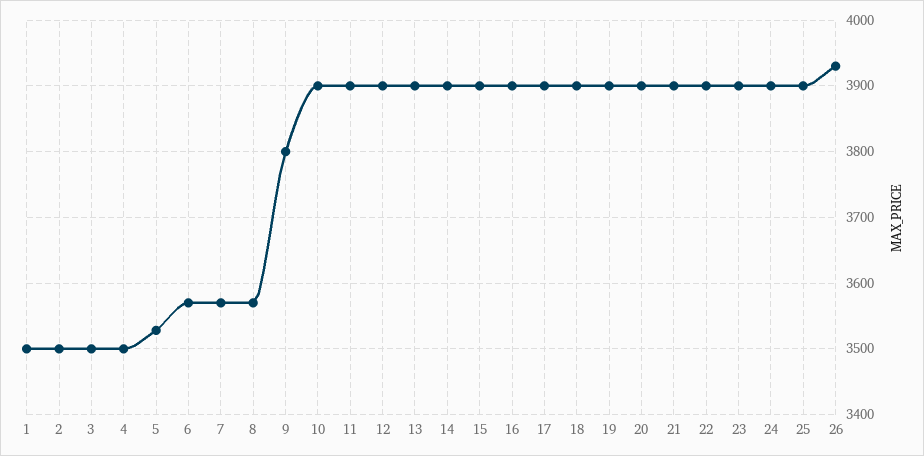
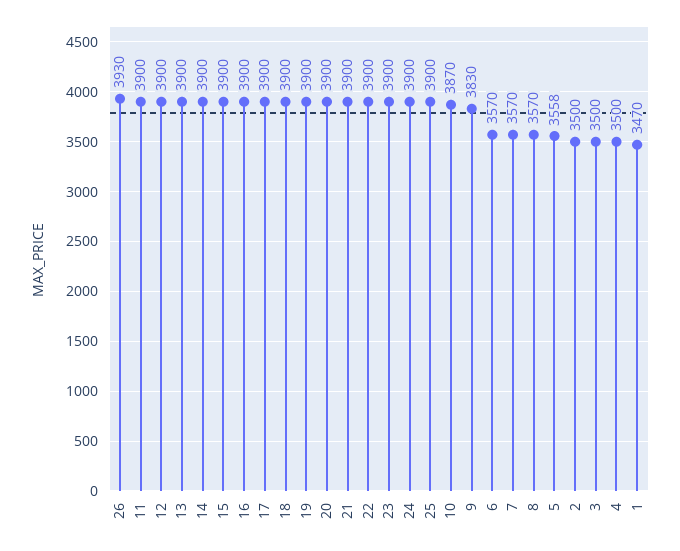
1: 3500 -> 3470
5: 3530 -> 3558
9: 3800 -> 3830
10: 3900 -> 3870

